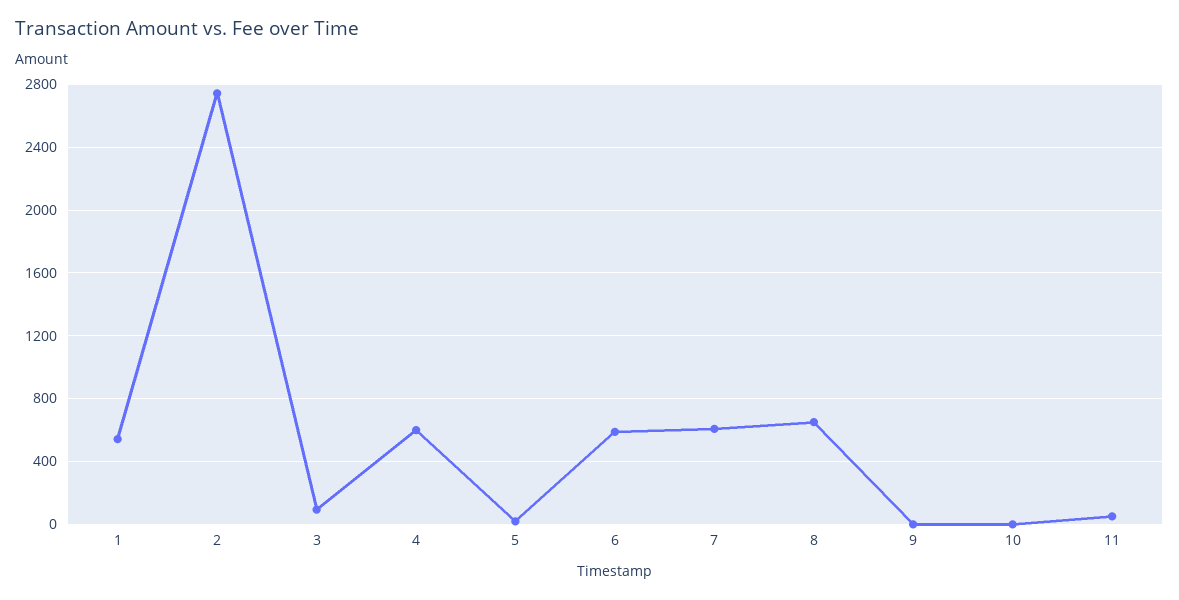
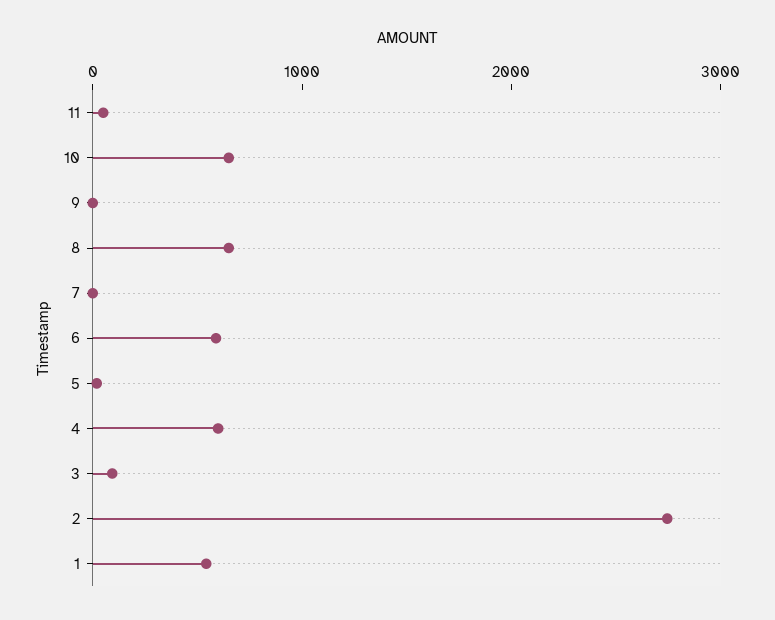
7: 600 -> 0
10: 0 -> 600

